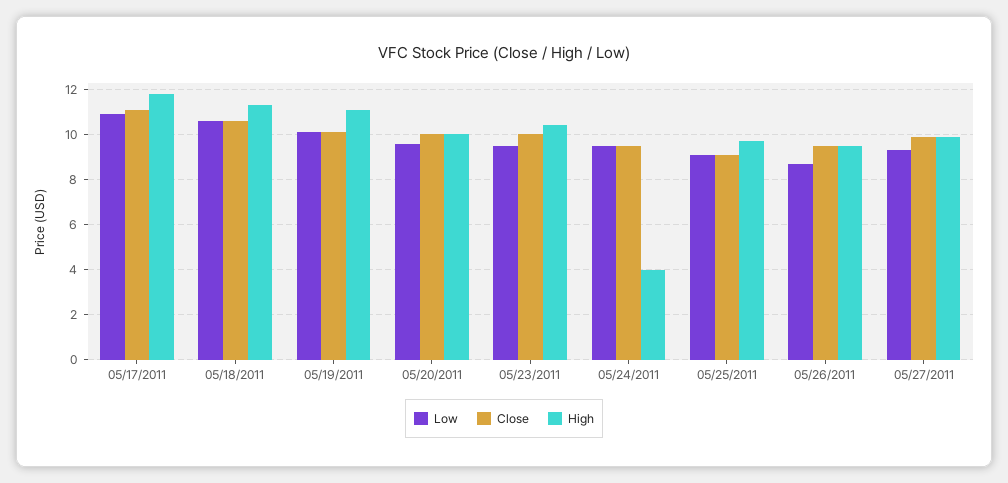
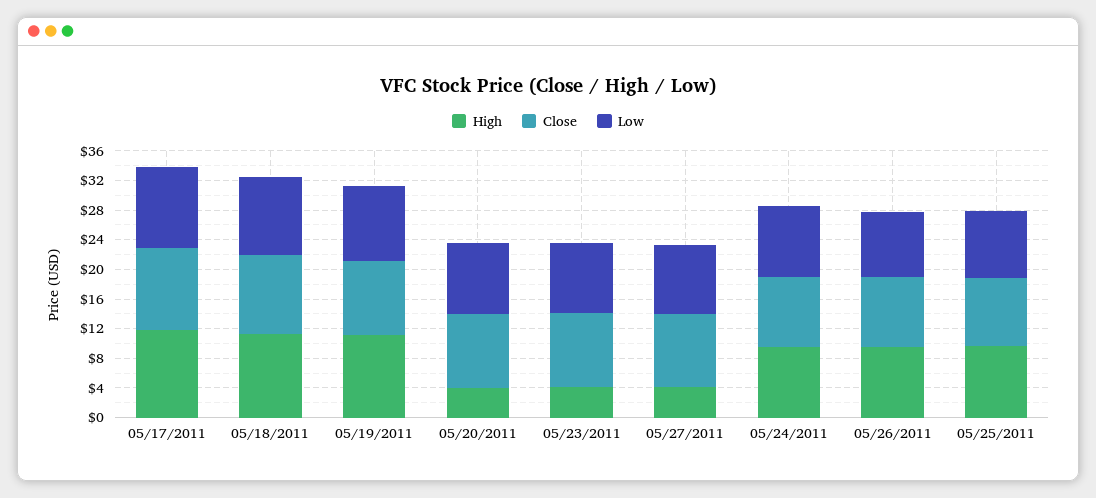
High, 05/20/2011: 10 -> 4
High, 05/23/2011: 10.5 -> 4
High, 05/24/2011: 4 -> 10
High, 05/27/2011: 10 -> 4

